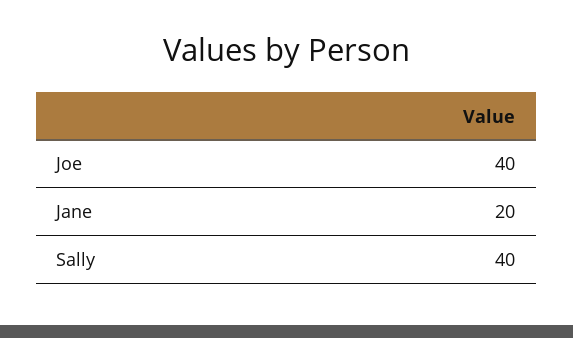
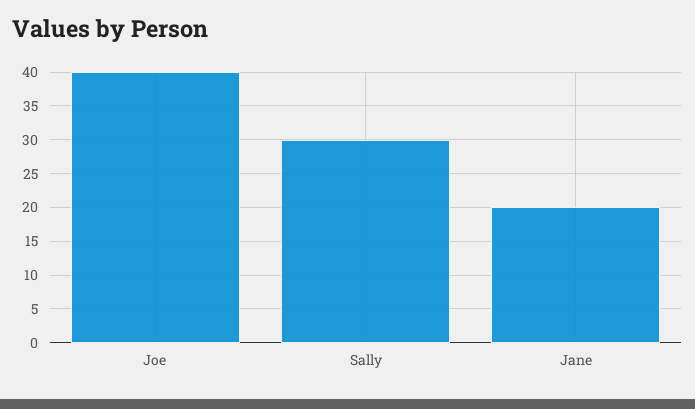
Sally: 40 -> 30

